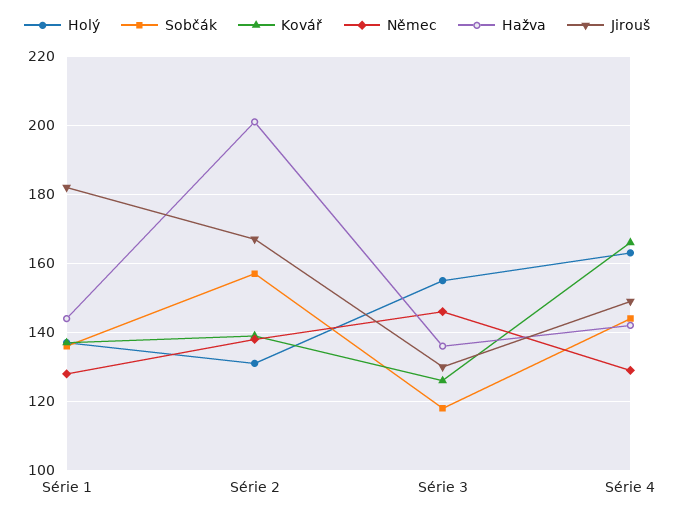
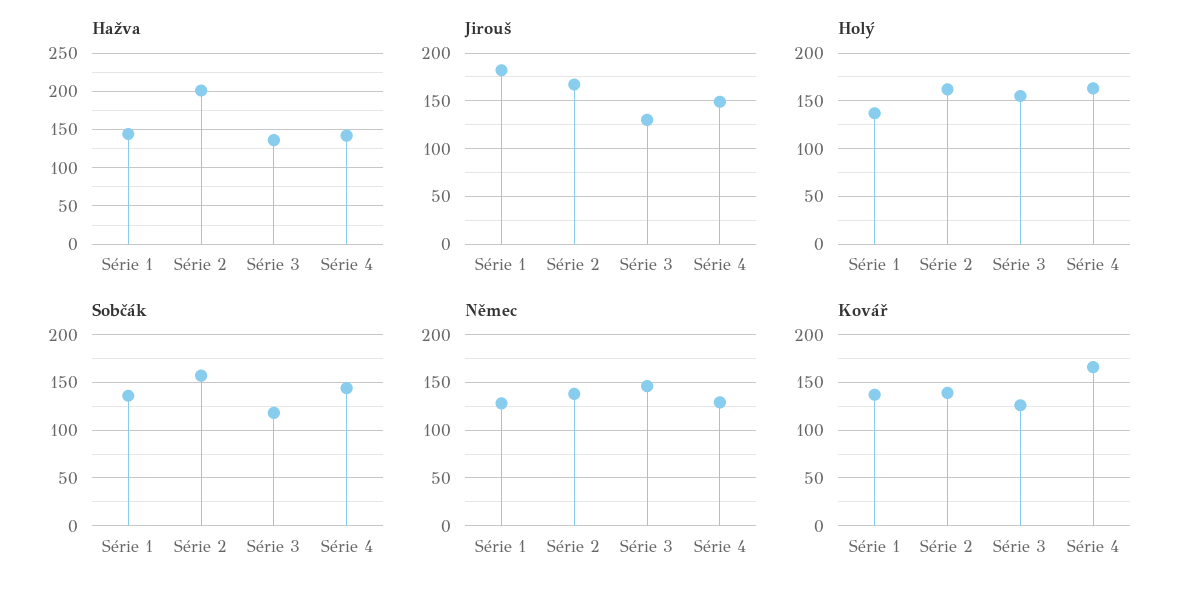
Holý, Série 2: 130 -> 160

